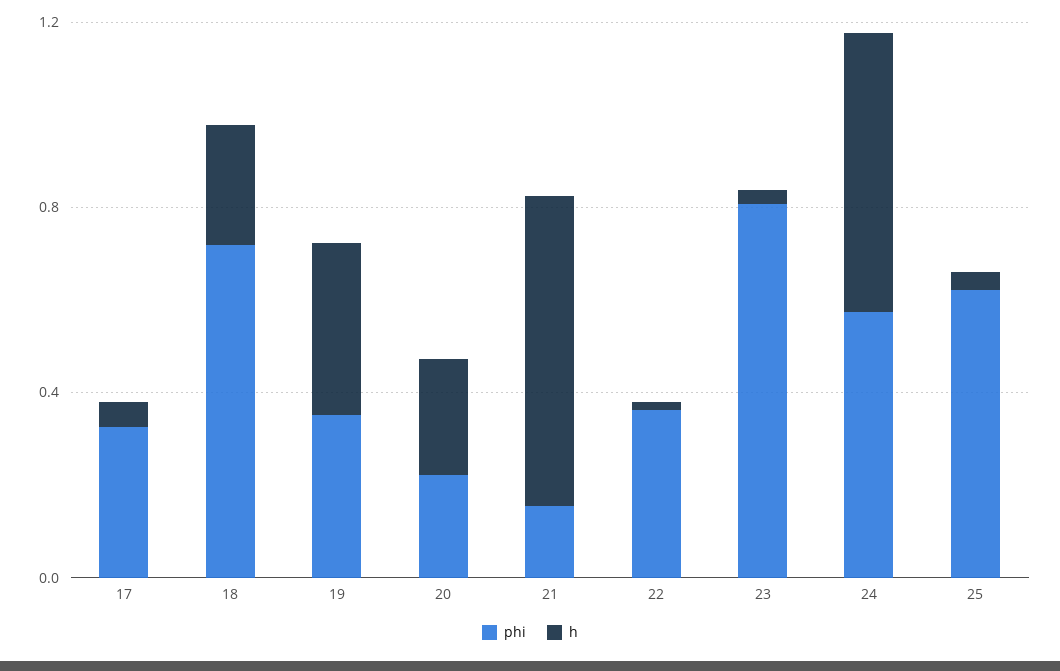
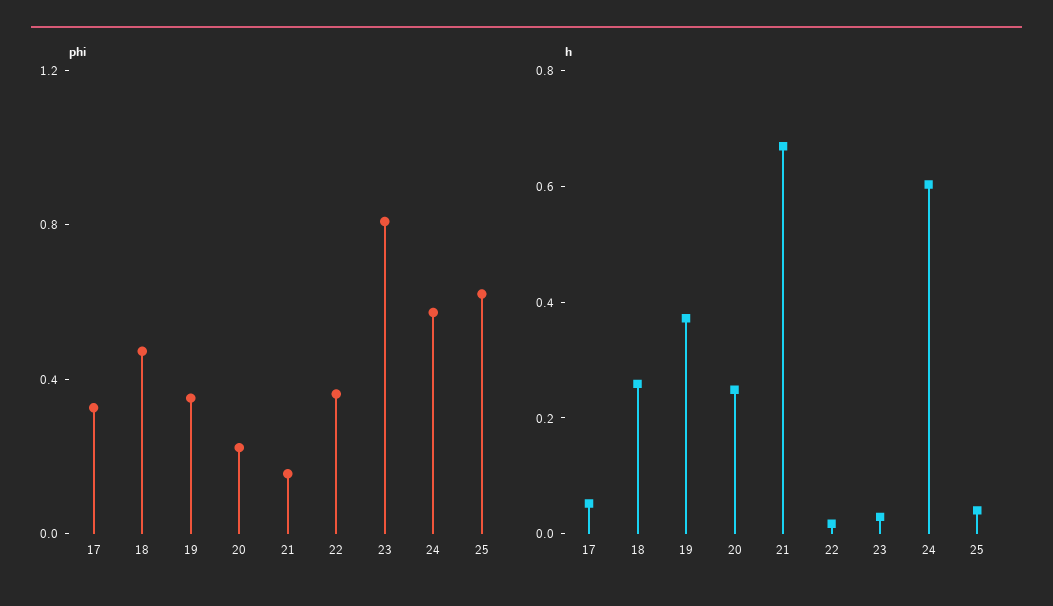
phi, 18: 0.7 -> 0.5

